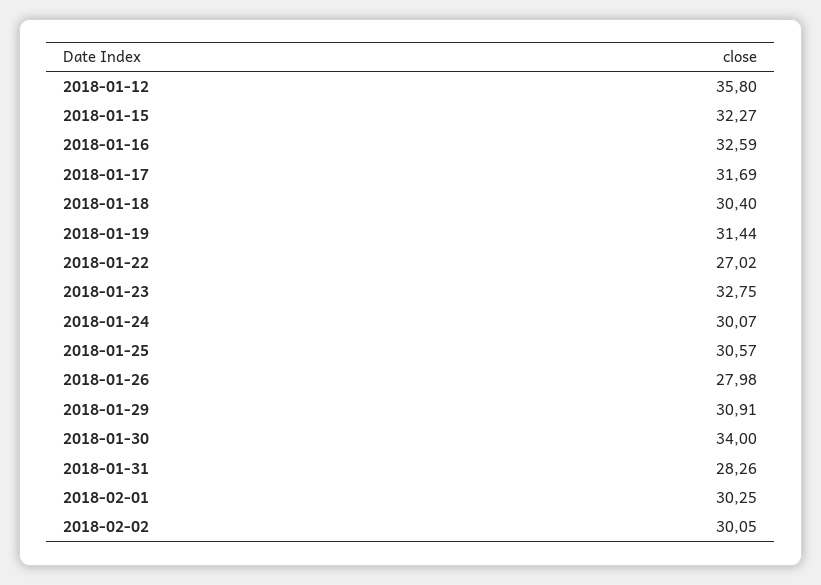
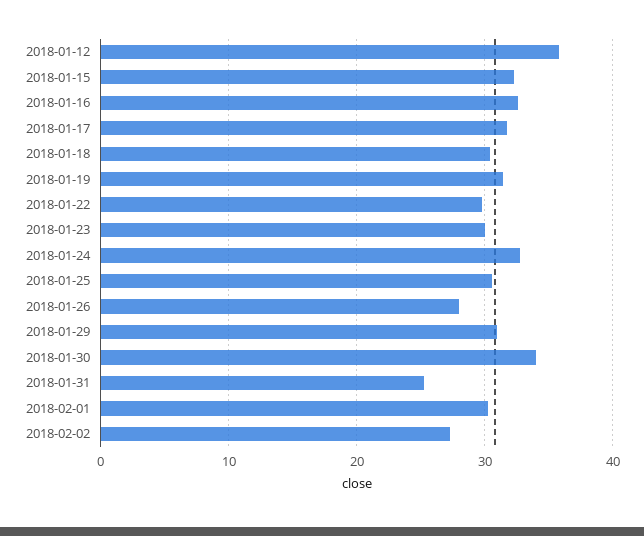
2018-01-22: 27.02 -> 30
2018-01-23: 32.75 -> 30
2018-01-24: 30.07 -> 33
2018-01-31: 28.26 -> 25
2018-02-02: 30.05 -> 27

